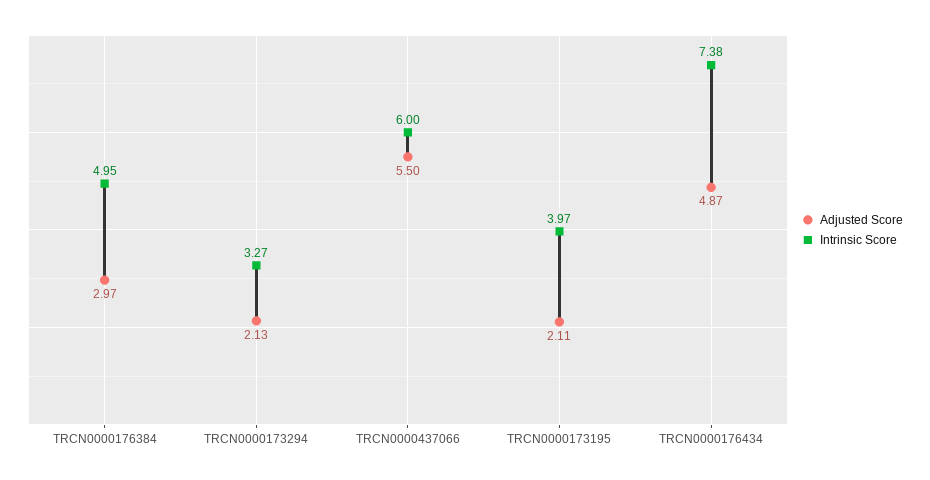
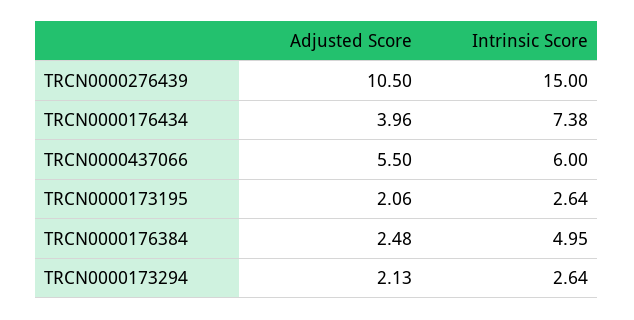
Adjusted Score, TRCN0000176384: 2.97 -> 2.48
Intrinsic Score, TRCN0000173294: 3.27 -> 2.64
Adjusted Score, TRCN0000173195: 2.11 -> 2.06
Intrinsic Score, TRCN0000173195: 3.97 -> 2.64
Adjusted Score, TRCN0000176434: 4.87 -> 3.96
Adjusted Score, TRCN0000276439: none -> 10.5
Intrinsic Score, TRCN0000276439: none -> 15

